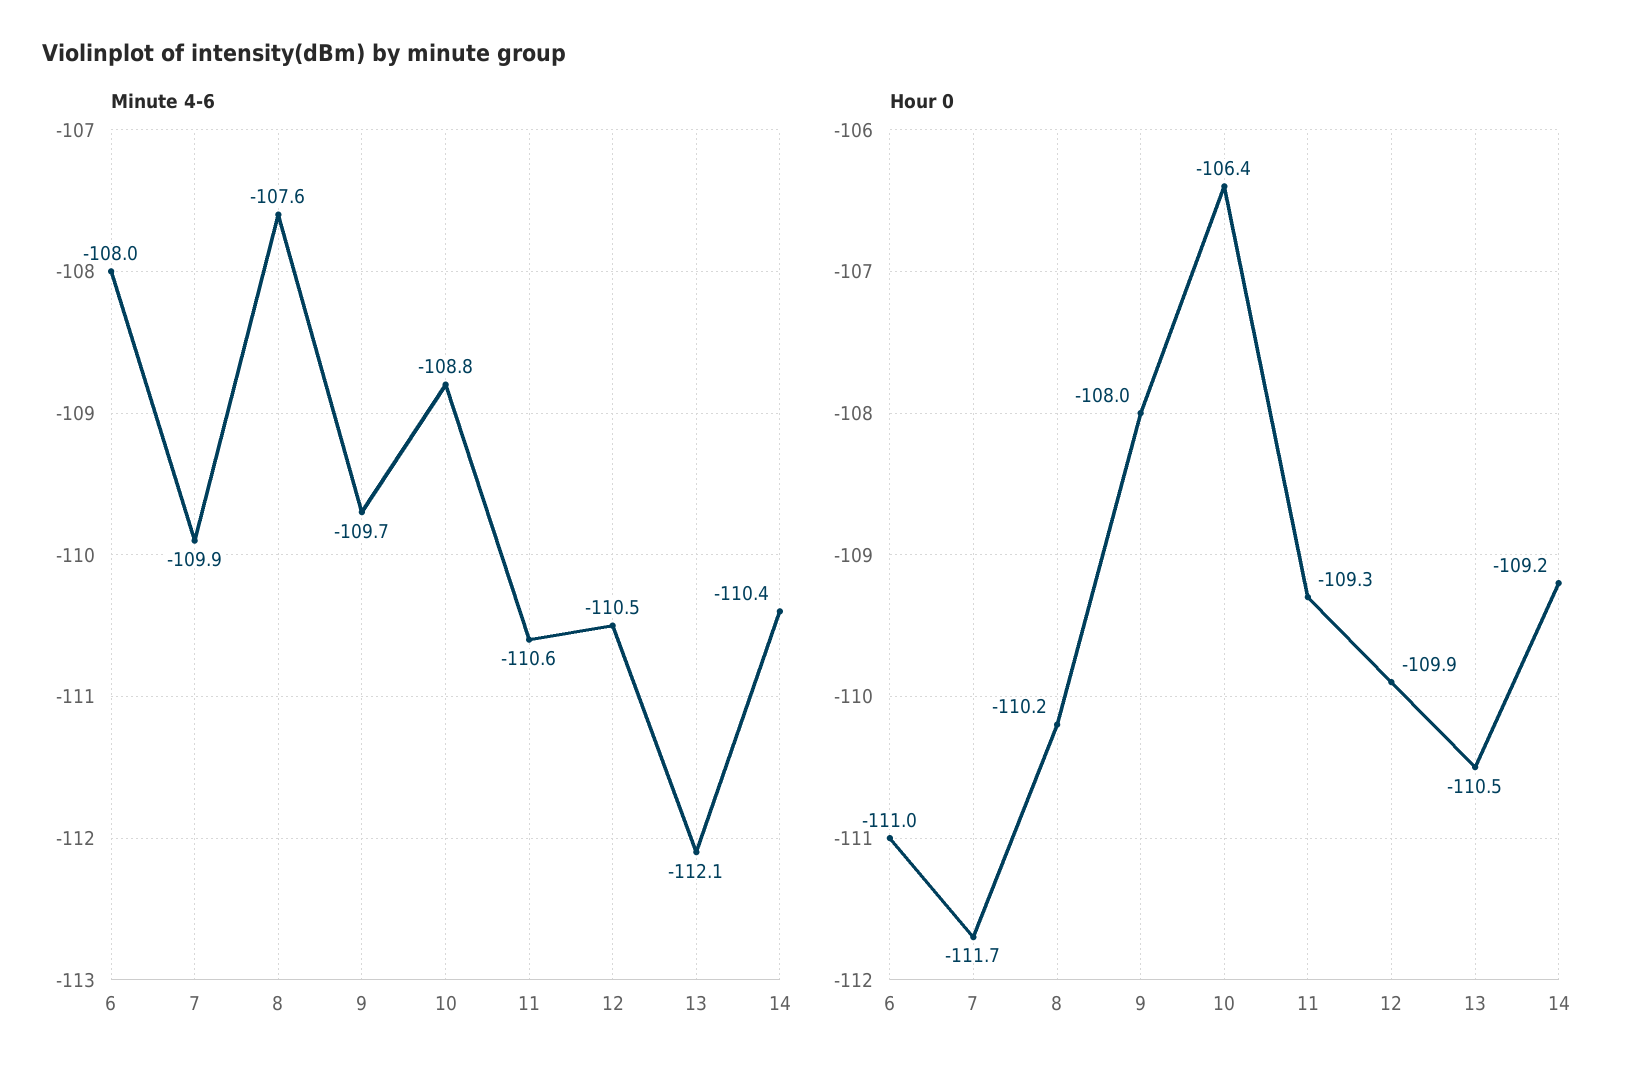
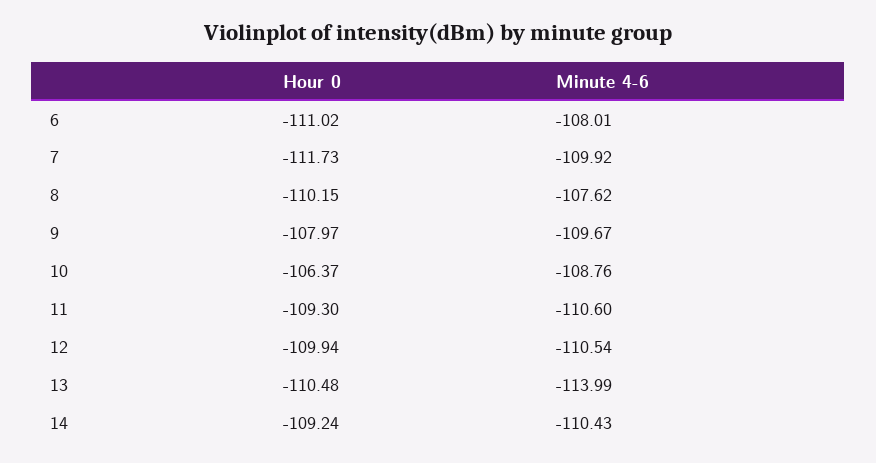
Minute 4-6, 13: -112.1 -> -113.99

